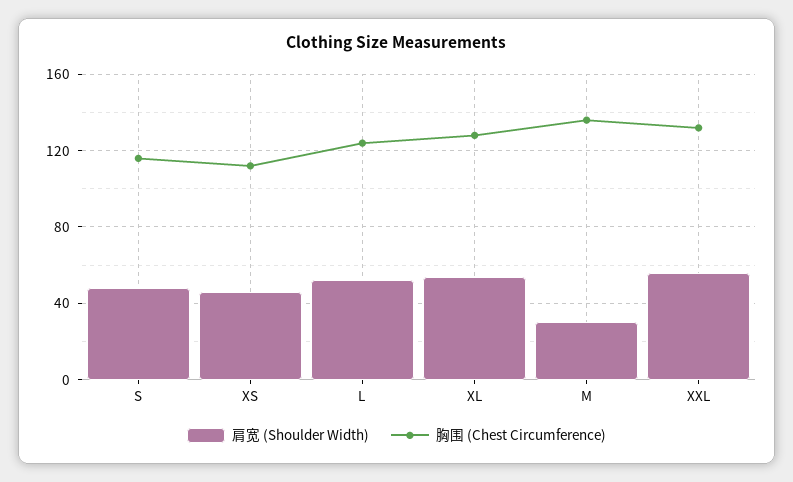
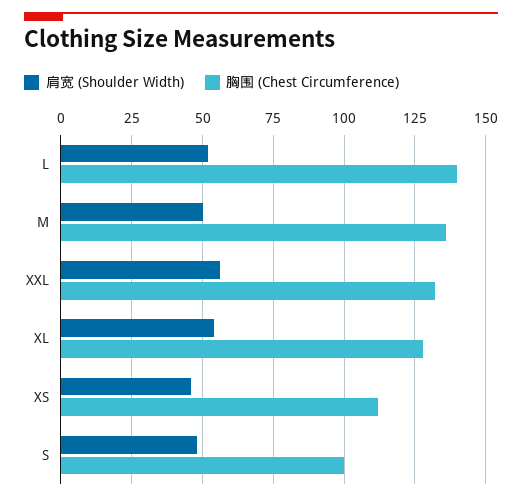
胸围 (Chest Circumference), S: 115 -> 100
胸围 (Chest Circumference), L: 125 -> 140
肩宽 (Shoulder Width), M: 30 -> 50

